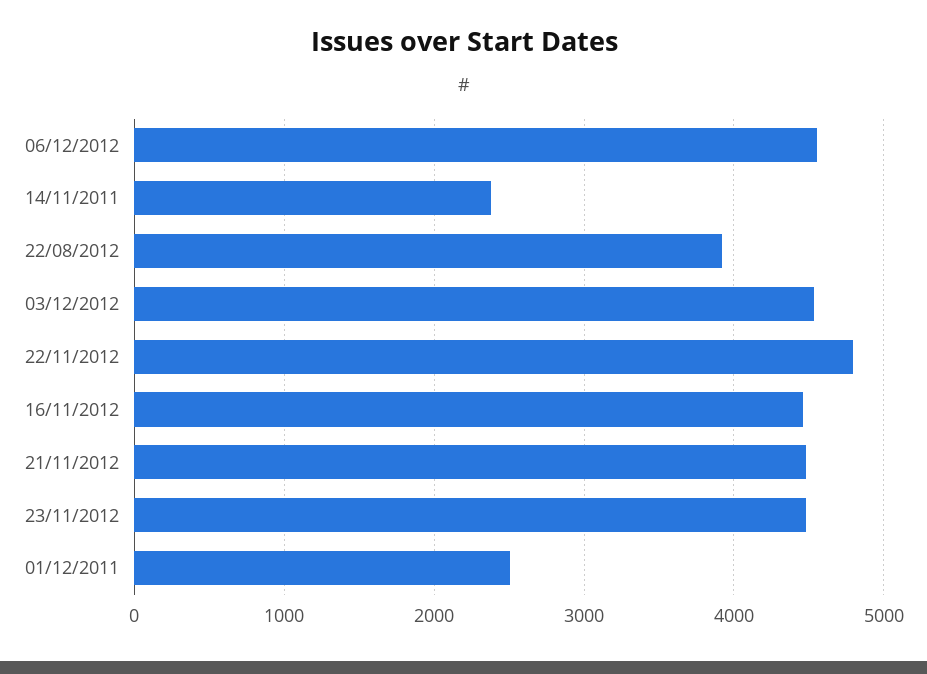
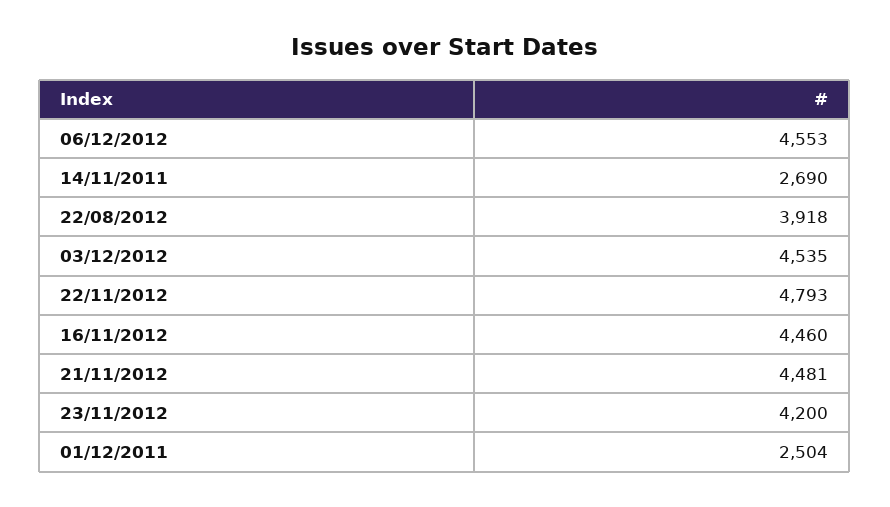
14/11/2011: 2400 -> 2690
23/11/2012: 4500 -> 4200

